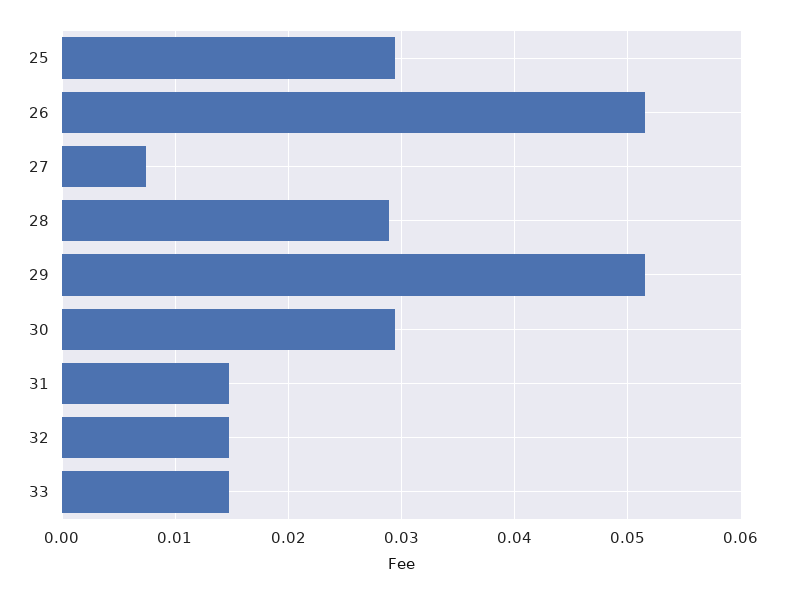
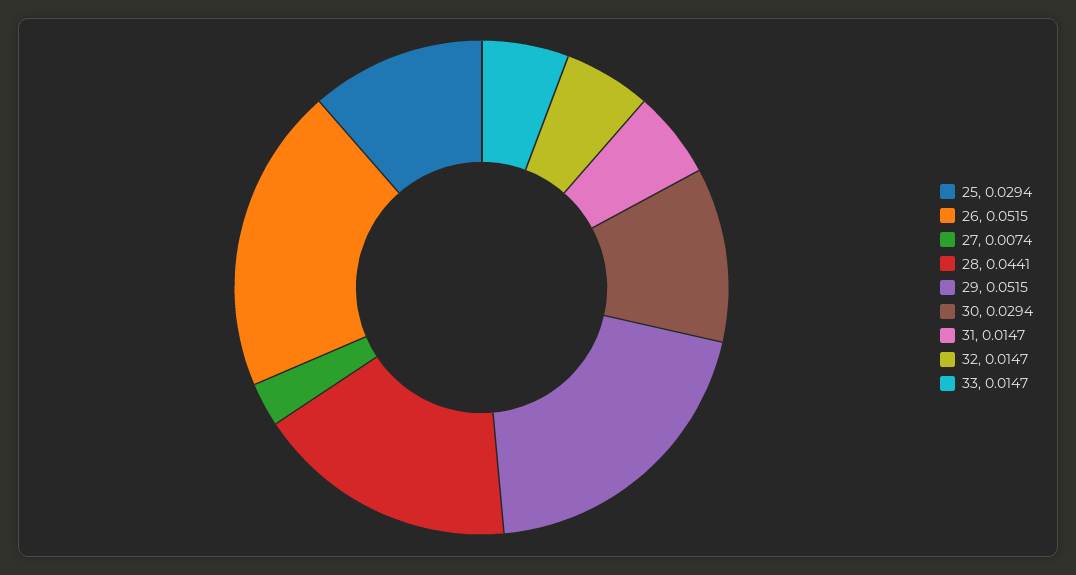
28: 0.029 -> 0.0441

